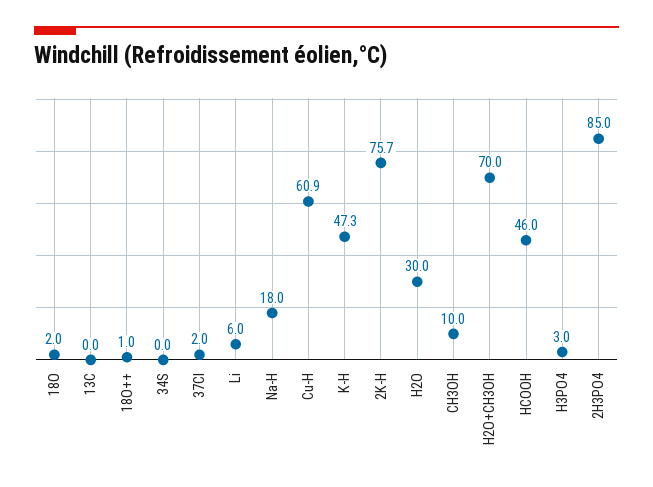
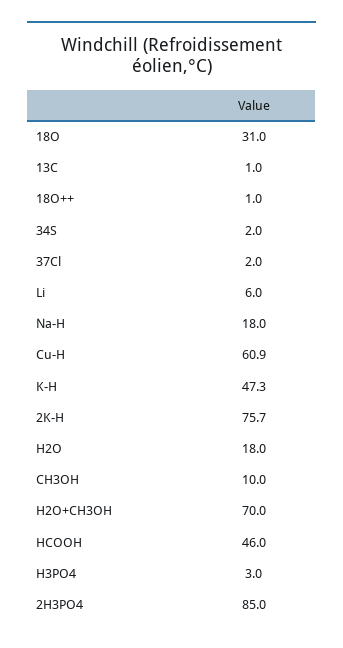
18O: 2 -> 31
13C: 0 -> 1
34S: 0 -> 2
H2O: 30 -> 18

